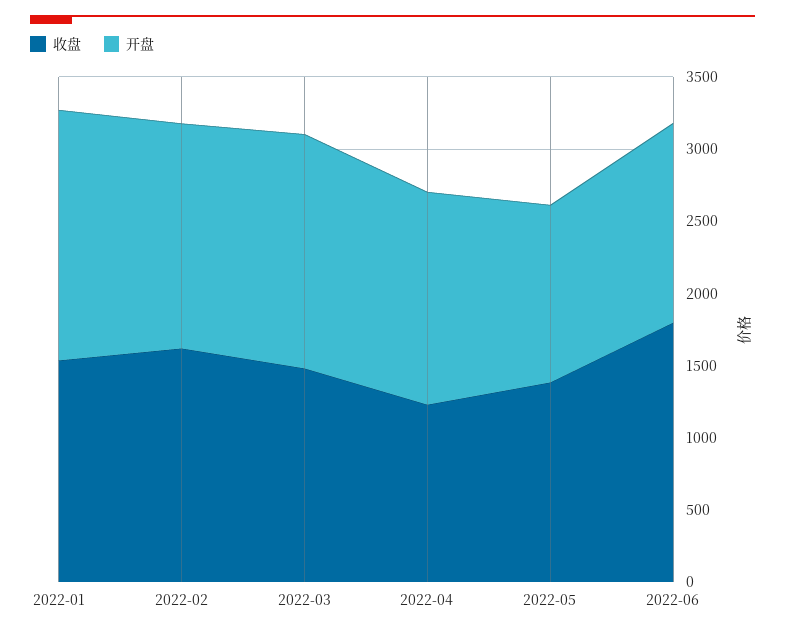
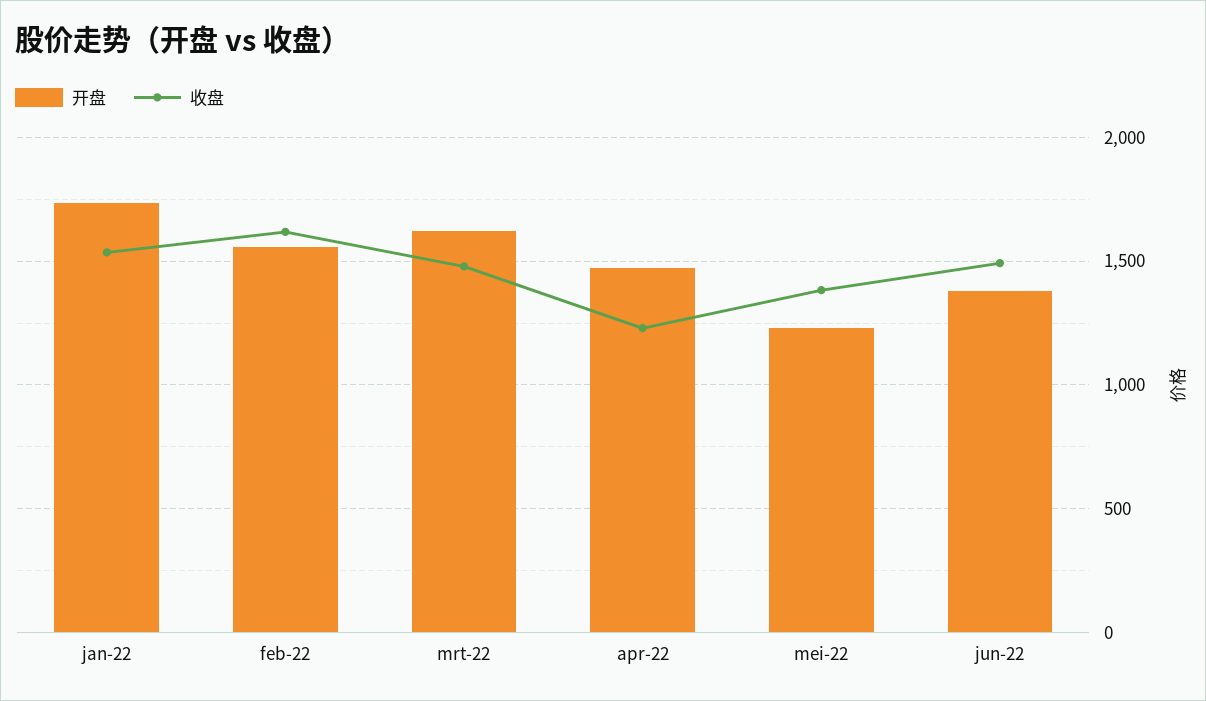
收盘, 2022-06: 1800 -> 1500

